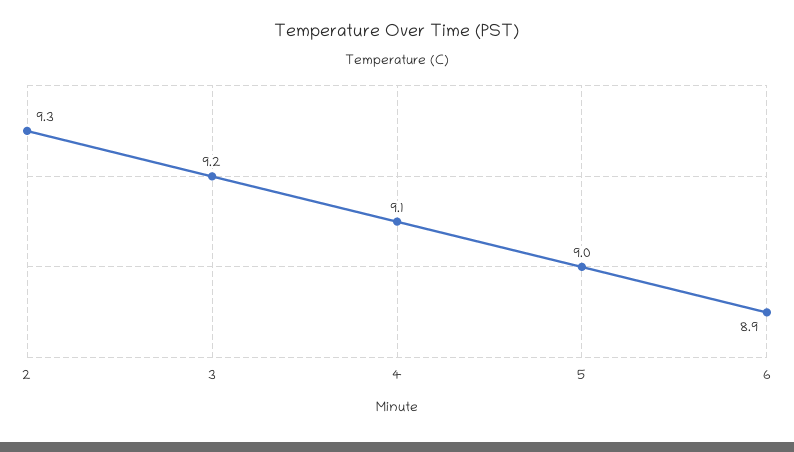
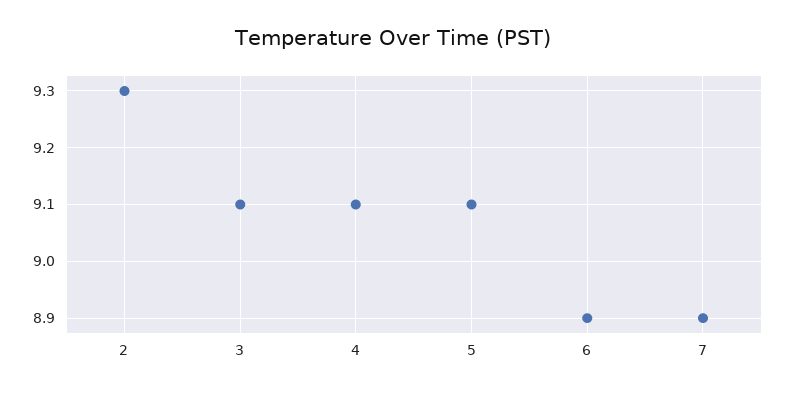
3: 9.2 -> 9.1
5: 9 -> 9.1
7: none -> 8.9

